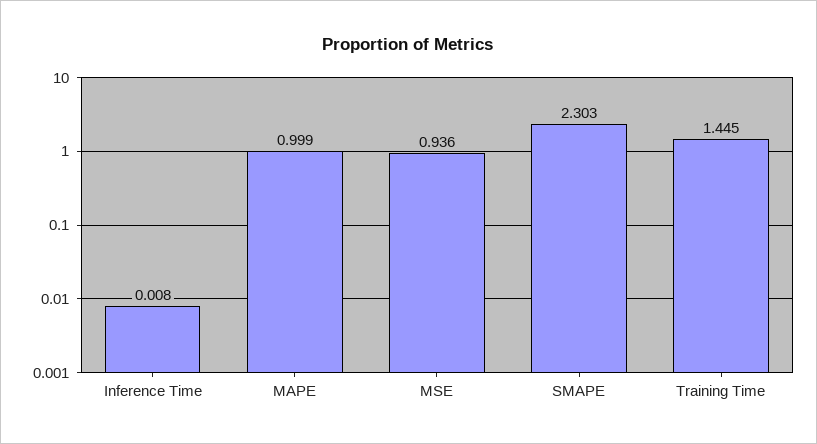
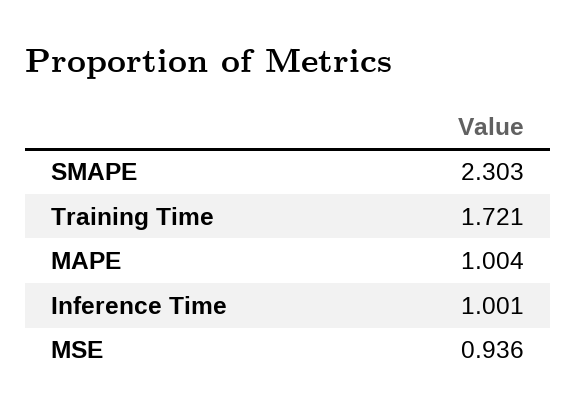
Inference Time: 0.008 -> 1.001
MAPE: 0.999 -> 1.004
Training Time: 1.445 -> 1.721

